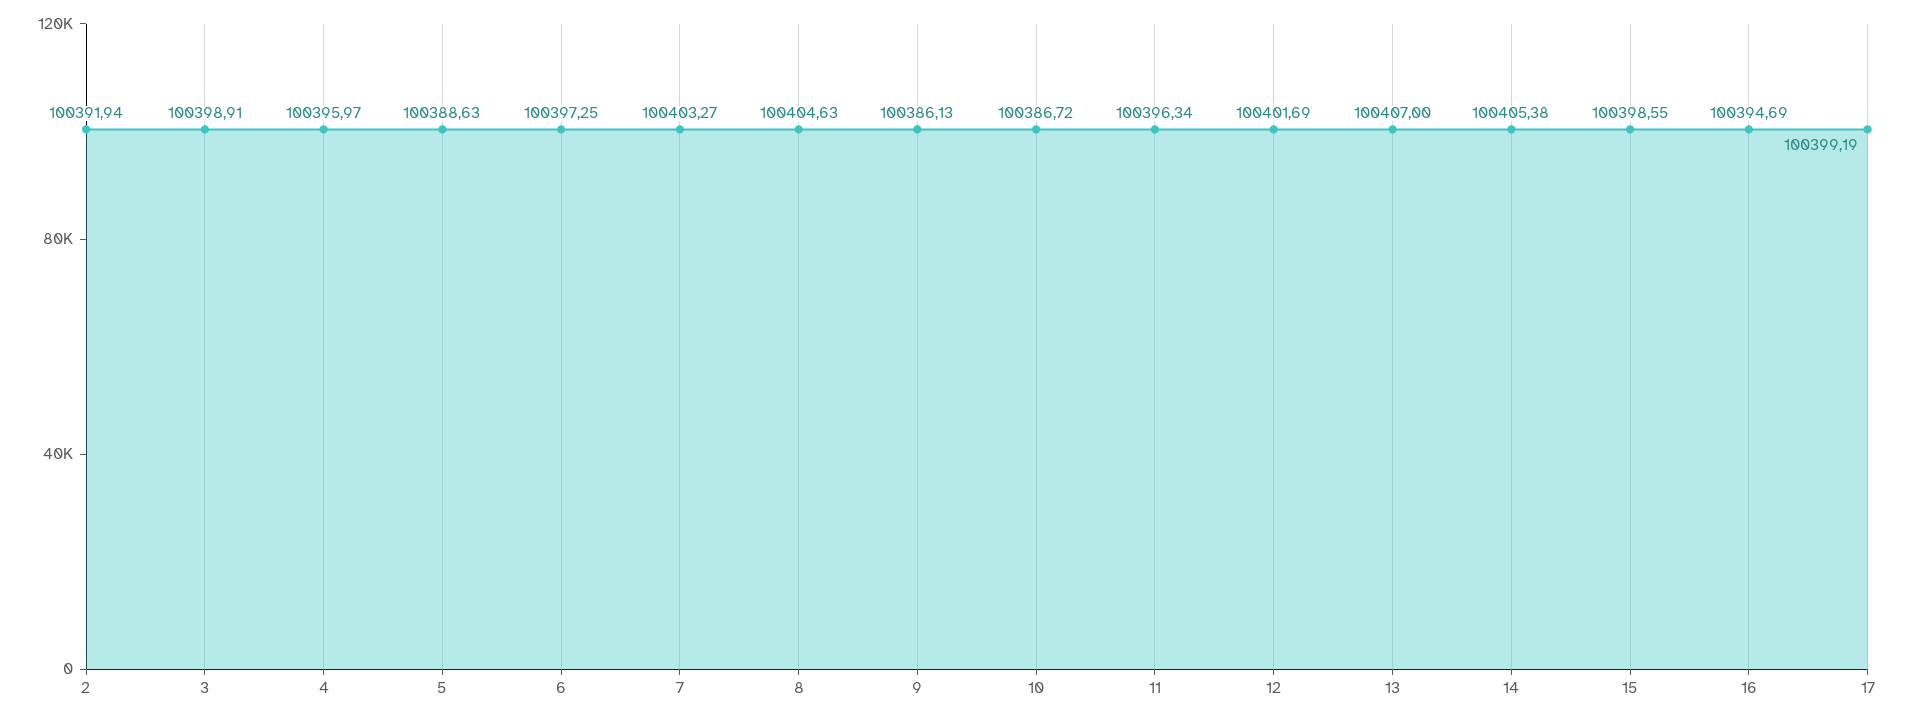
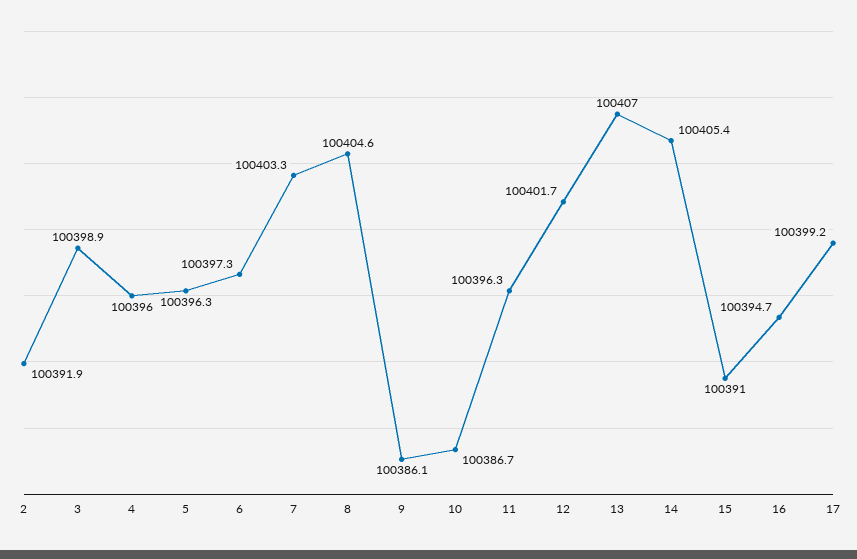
5: 100388.63 -> 100396.3
15: 100398.55 -> 100391

